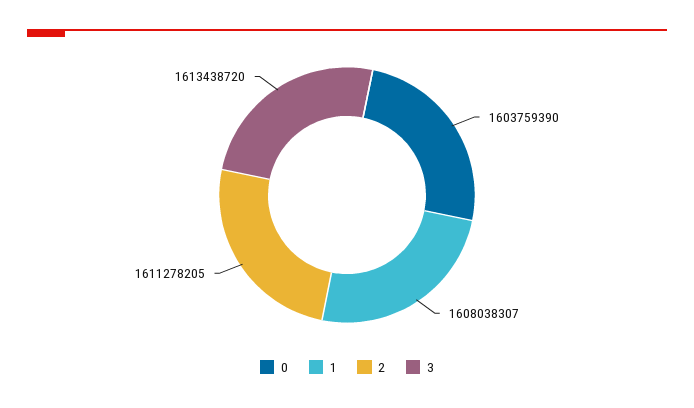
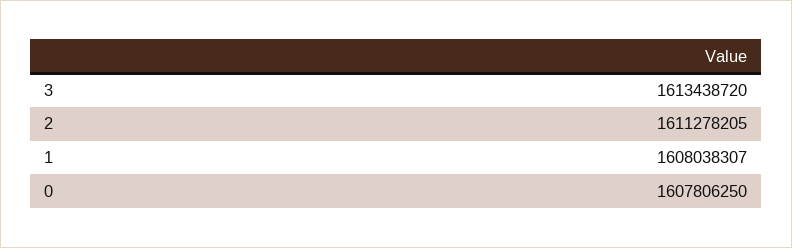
0: 1603759390 -> 1607806250

